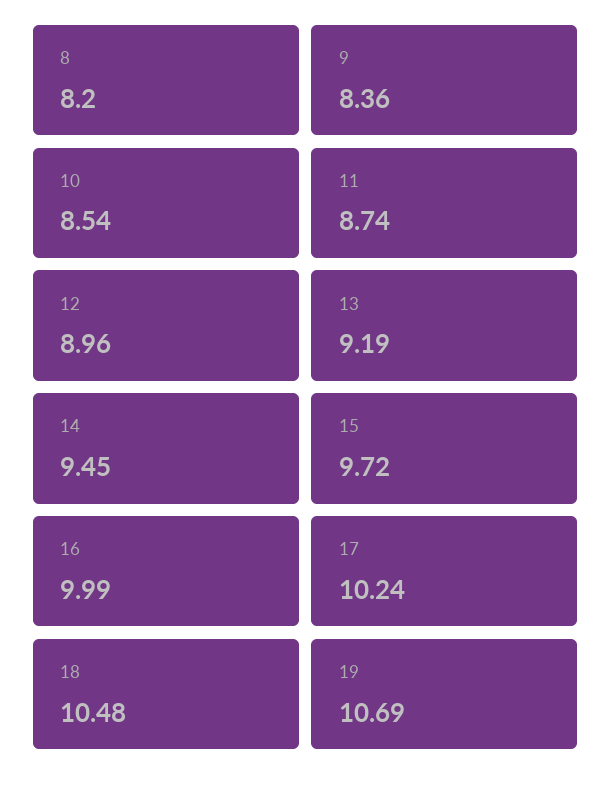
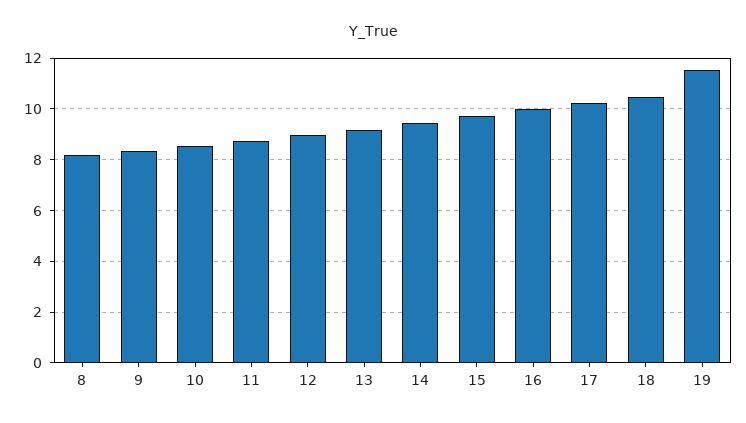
19: 10.69 -> 11.5

